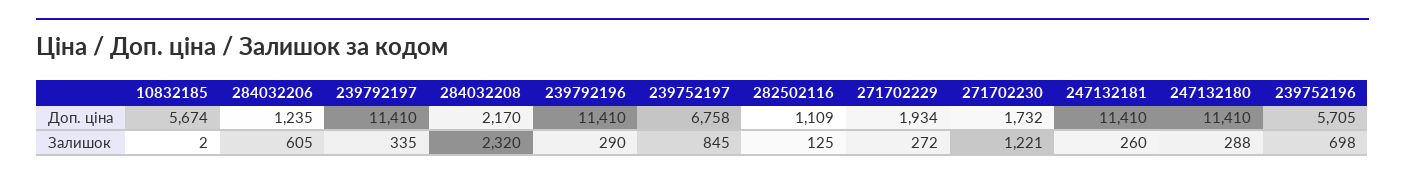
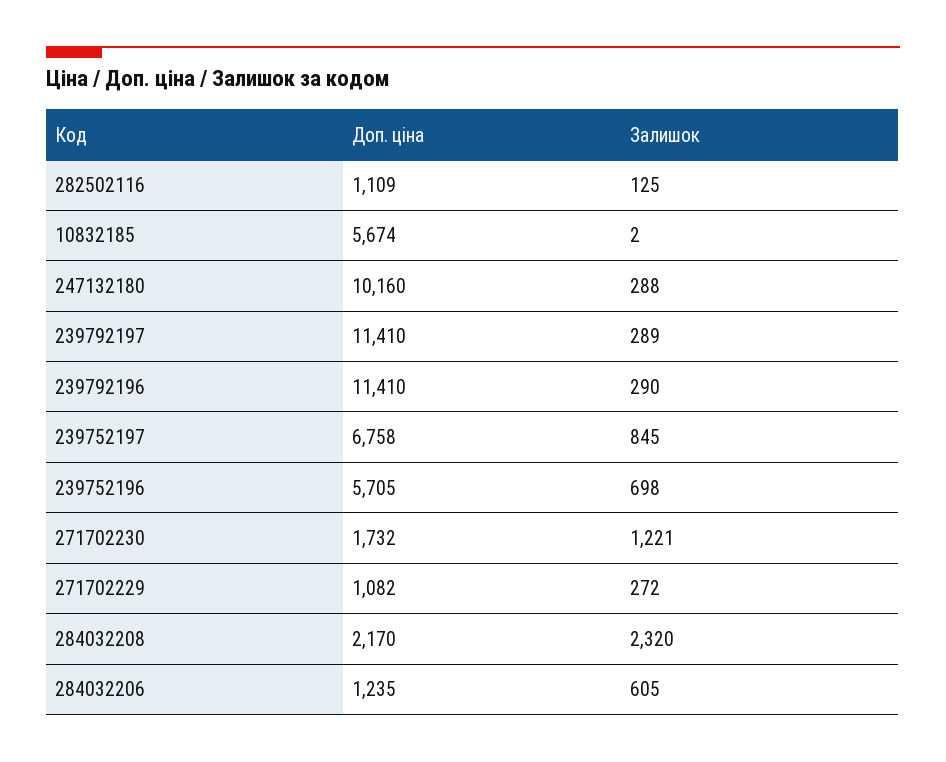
271702229, Доп. ціна: 1934 -> 1082
247132181, Доп. ціна: 11410 -> none
247132180, Доп. ціна: 11410 -> 10160
239792197, Залишок: 335 -> 289
247132181, Залишок: 260 -> none

